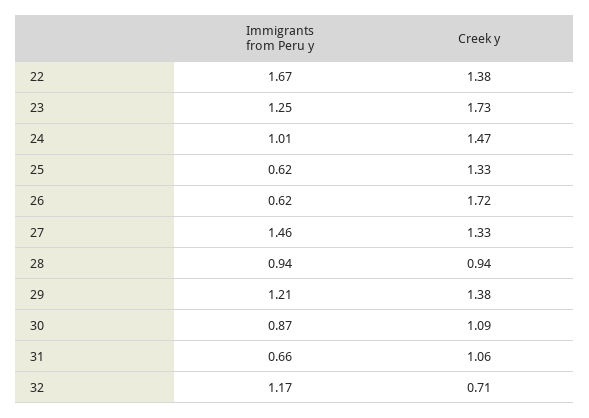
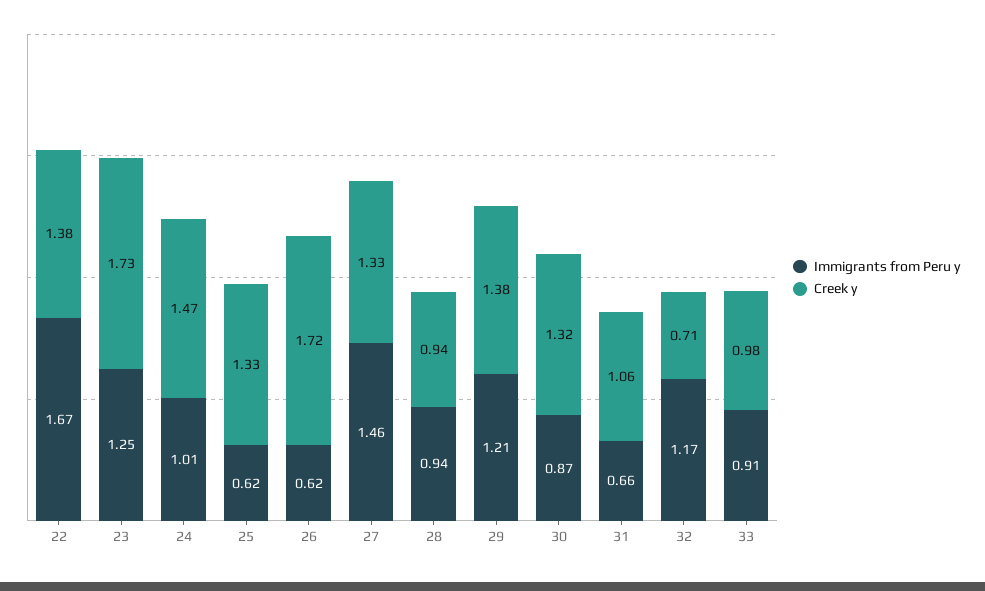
Creek y, 30: 1.09 -> 1.32
Immigrants from Peru y, 33: none -> 0.91
Creek y, 33: none -> 0.98

